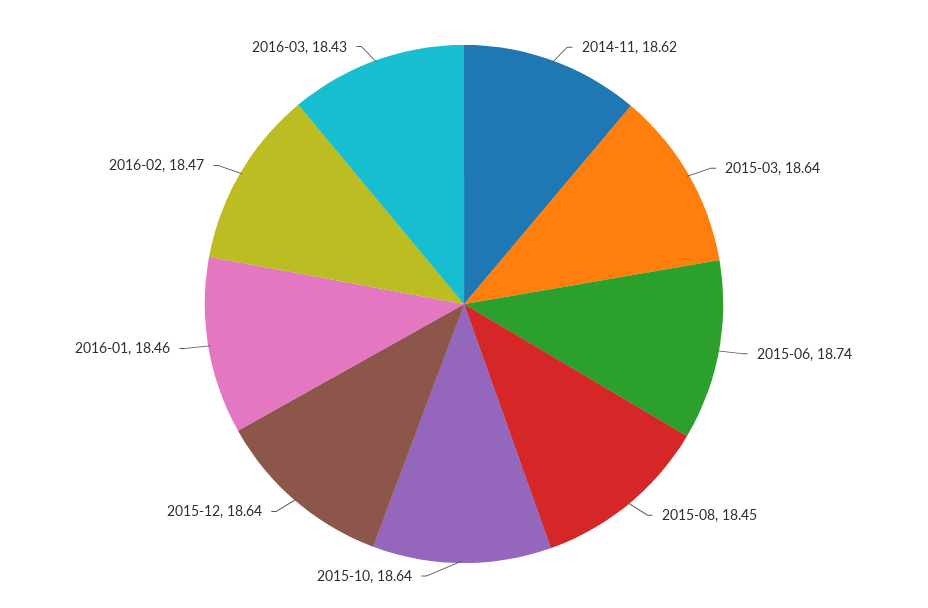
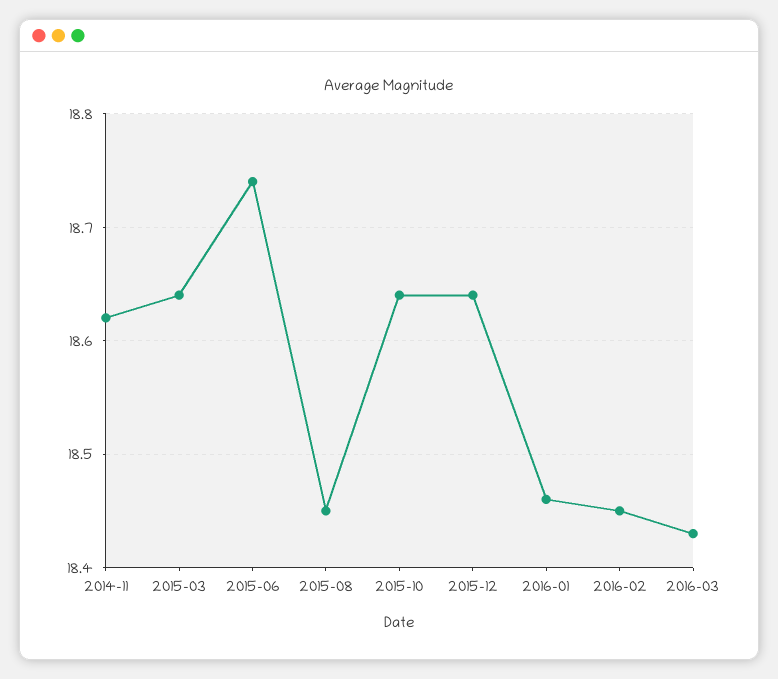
2016-02: 18.47 -> 18.45

